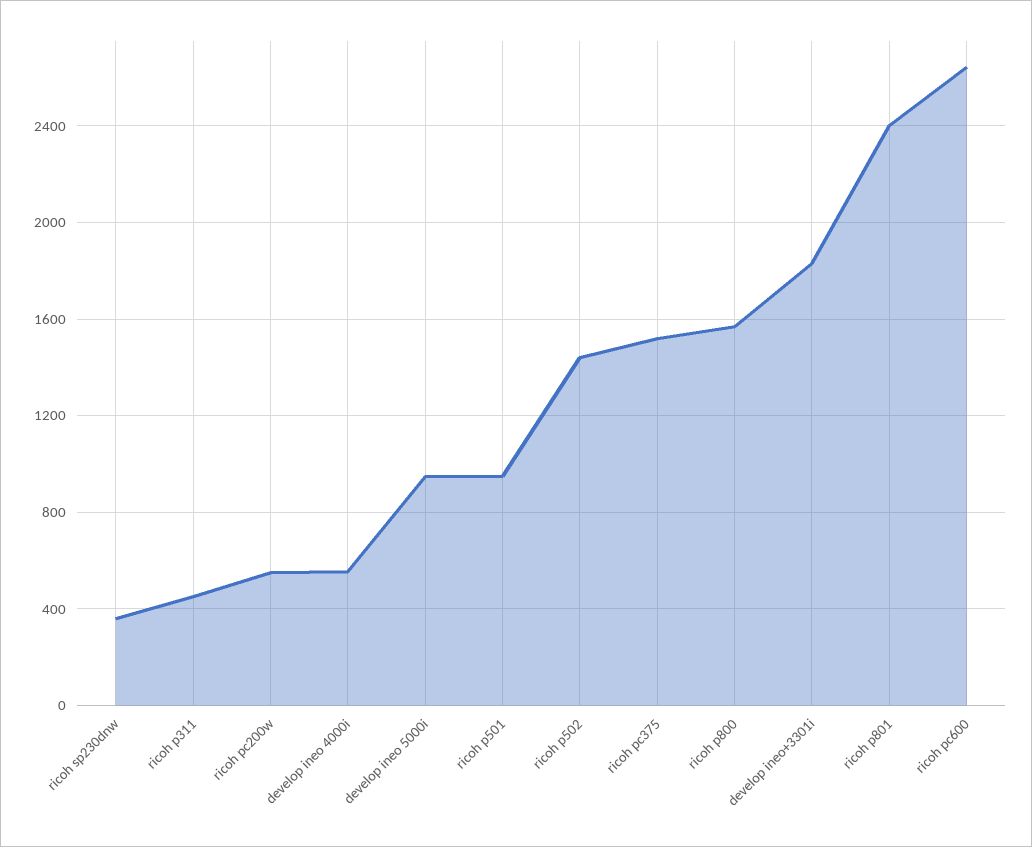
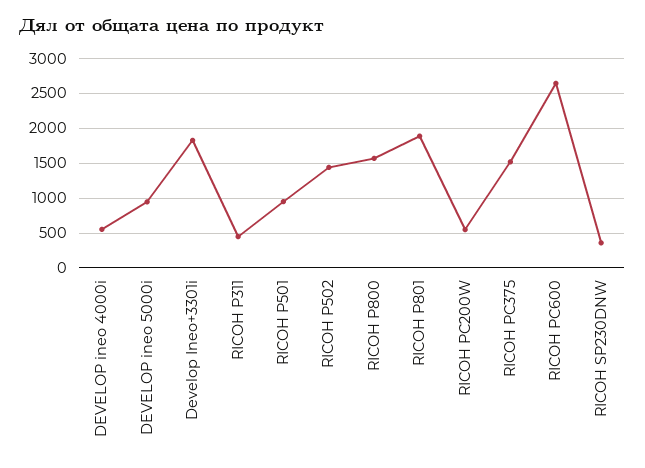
ricoh p801: 2400 -> 1900

